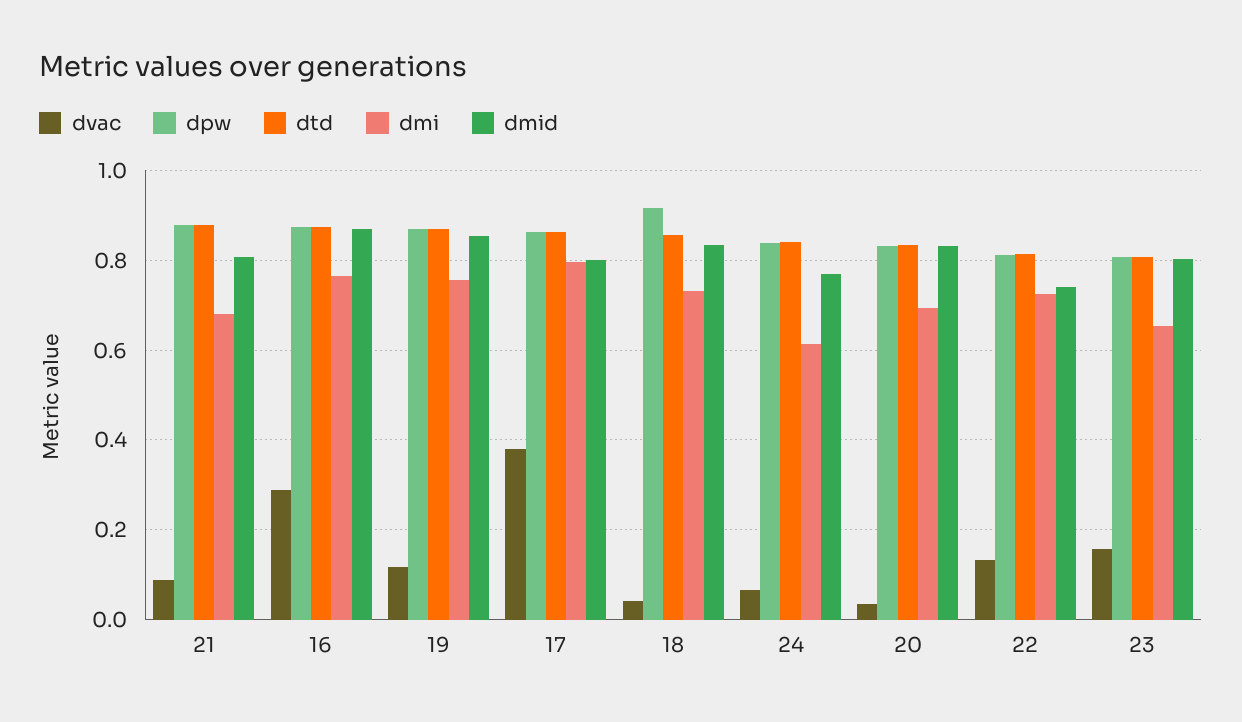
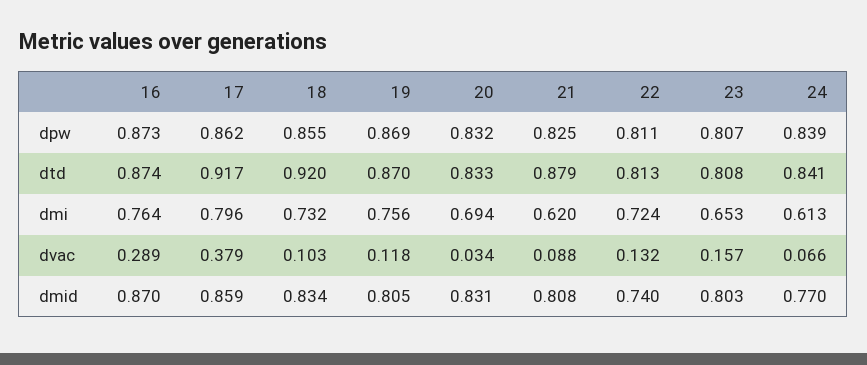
dpw, 21: 0.88 -> 0.825
dmi, 21: 0.68 -> 0.62
dmid, 19: 0.86 -> 0.805
dtd, 17: 0.86 -> 0.917
dmid, 17: 0.8 -> 0.859
dvac, 18: 0.04 -> 0.103
dpw, 18: 0.92 -> 0.855
dtd, 18: 0.86 -> 0.92

